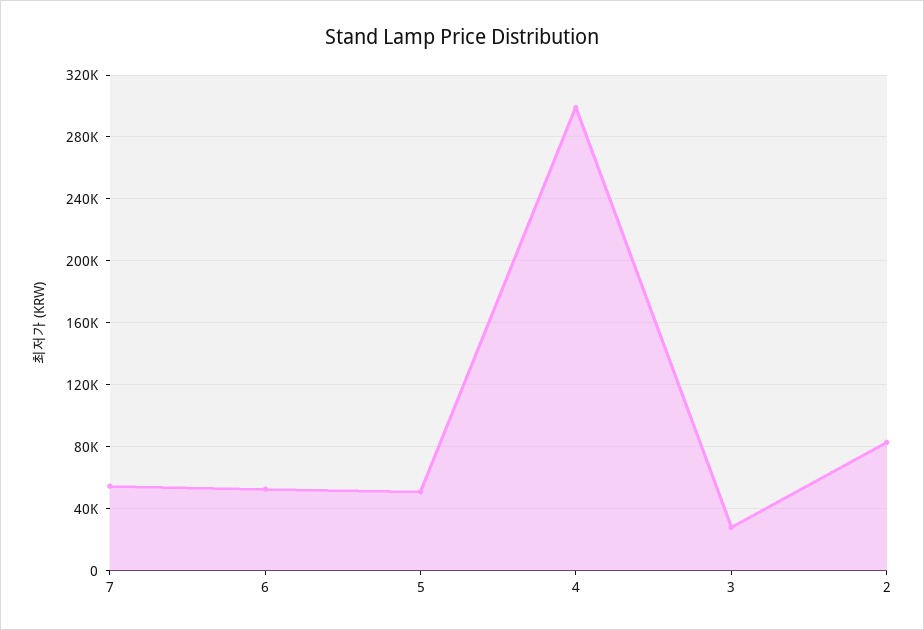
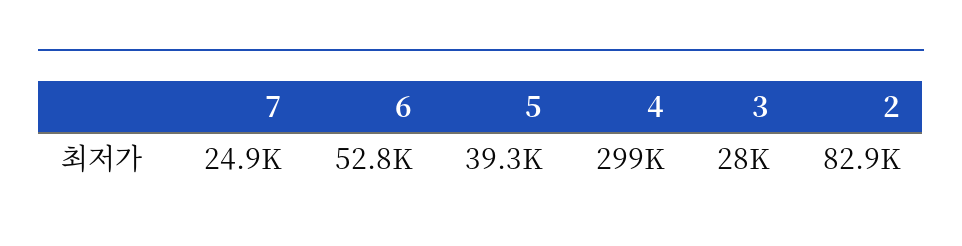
7: 55000 -> 24900
5: 50000 -> 39300

